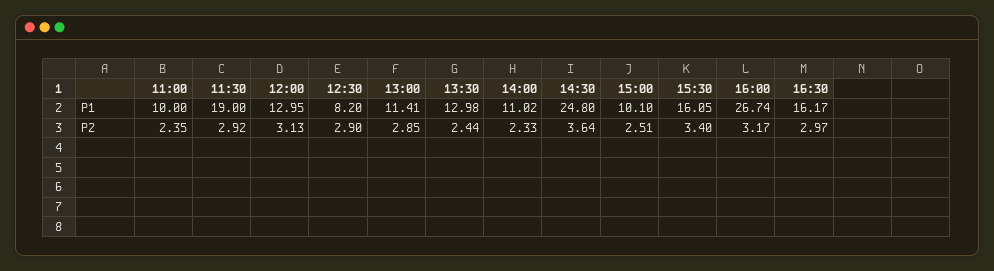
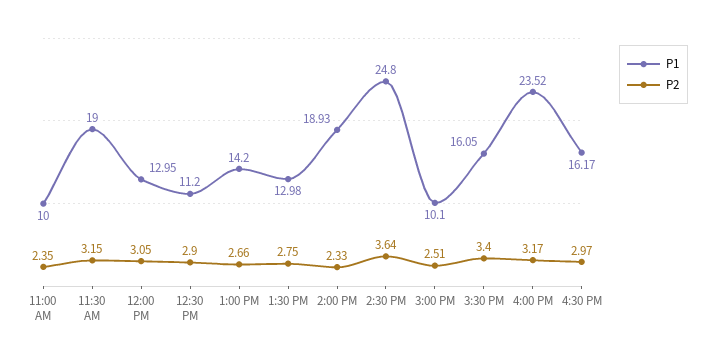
P1, 12:30: 8.2 -> 11.2
P1, 13:00: 11.41 -> 14.2
P1, 14:00: 11.02 -> 18.93
P1, 16:00: 26.74 -> 23.52
P2, 11:30: 2.92 -> 3.15
P2, 12:00: 3.13 -> 3.05
P2, 13:00: 2.85 -> 2.66
P2, 13:30: 2.44 -> 2.75

